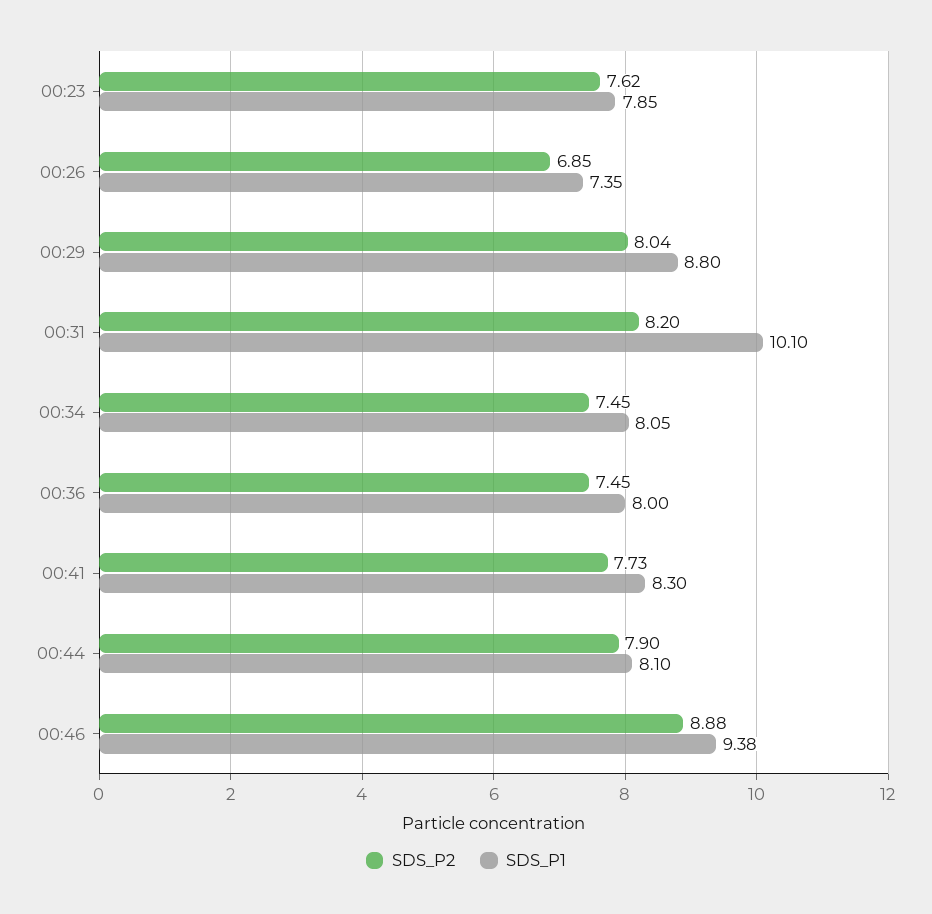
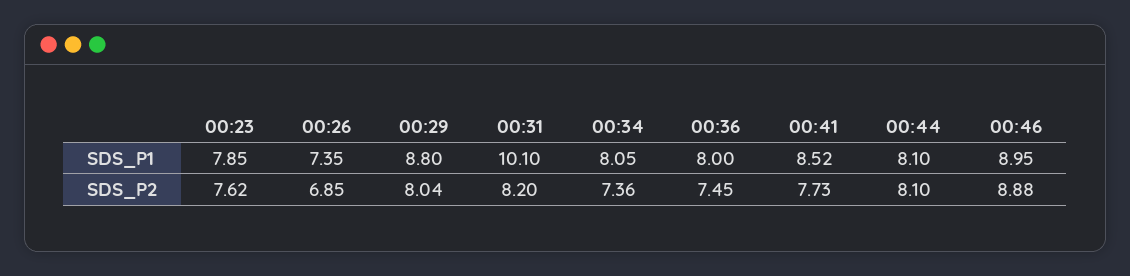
SDS_P2, 00:34: 7.45 -> 7.36
SDS_P1, 00:41: 8.3 -> 8.52
SDS_P2, 00:44: 7.9 -> 8.1
SDS_P1, 00:46: 9.38 -> 8.95

